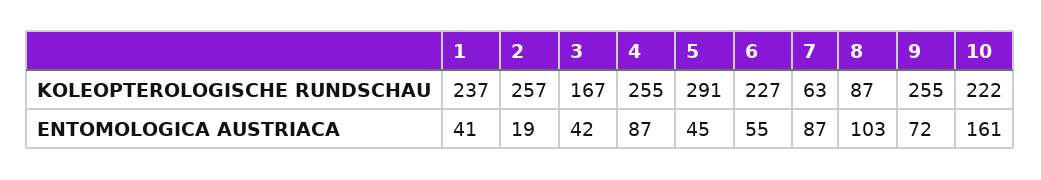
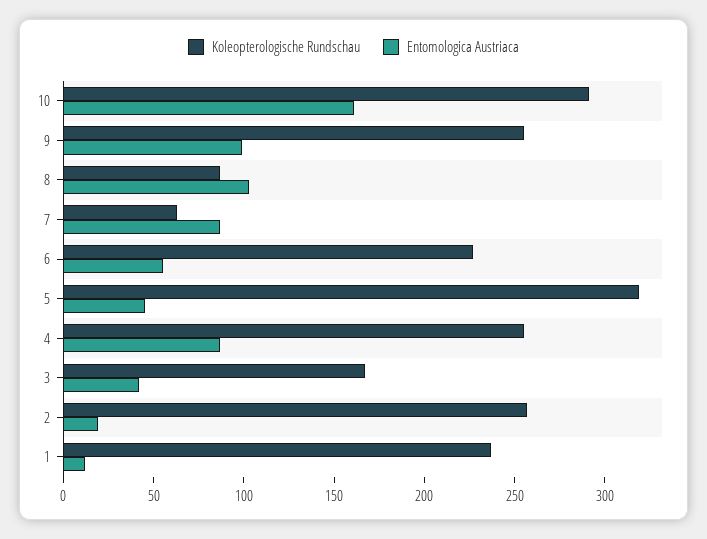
KOLEOPTEROLOGISCHE RUNDSCHAU, 5: 291 -> 320
KOLEOPTEROLOGISCHE RUNDSCHAU, 10: 222 -> 290
ENTOMOLOGICA AUSTRIACA, 1: 41 -> 10
ENTOMOLOGICA AUSTRIACA, 9: 72 -> 100

